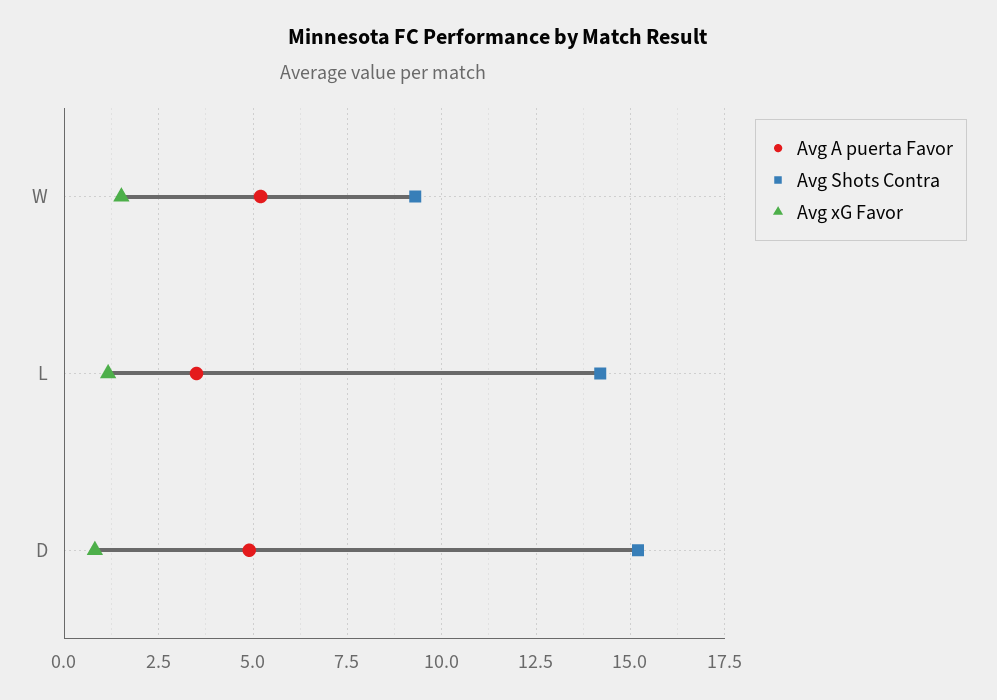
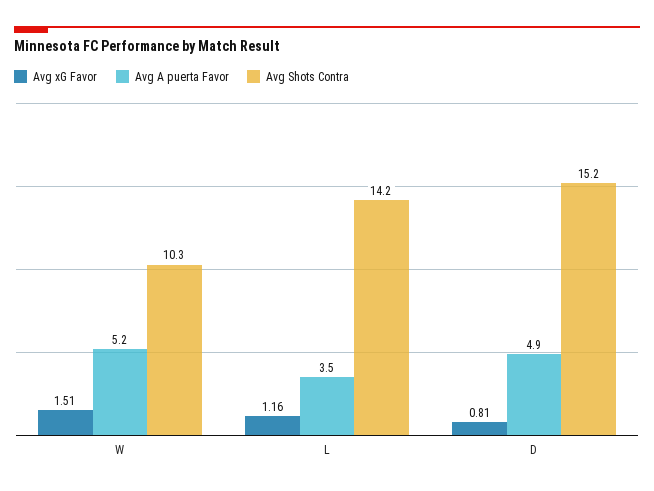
Avg Shots Contra, W: 9.25 -> 10.3

